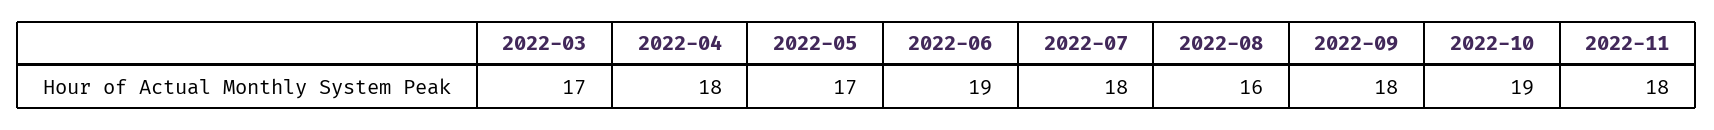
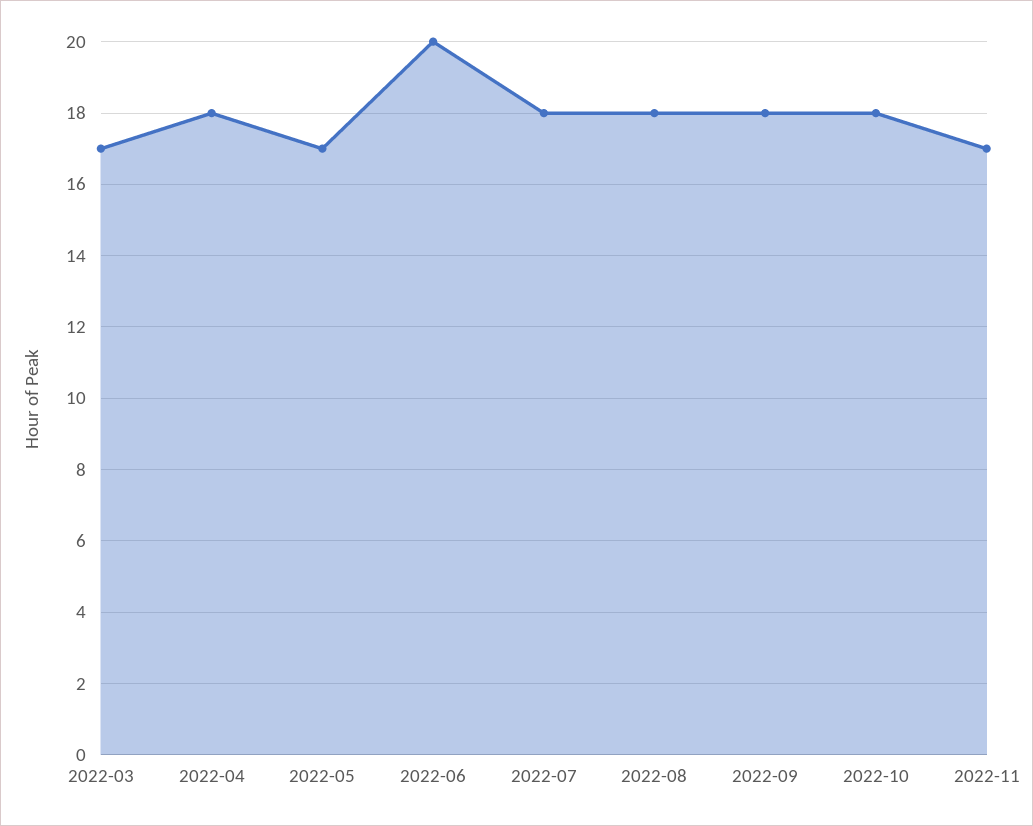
2022-06: 19 -> 20
2022-08: 16 -> 18
2022-10: 19 -> 18
2022-11: 18 -> 17

